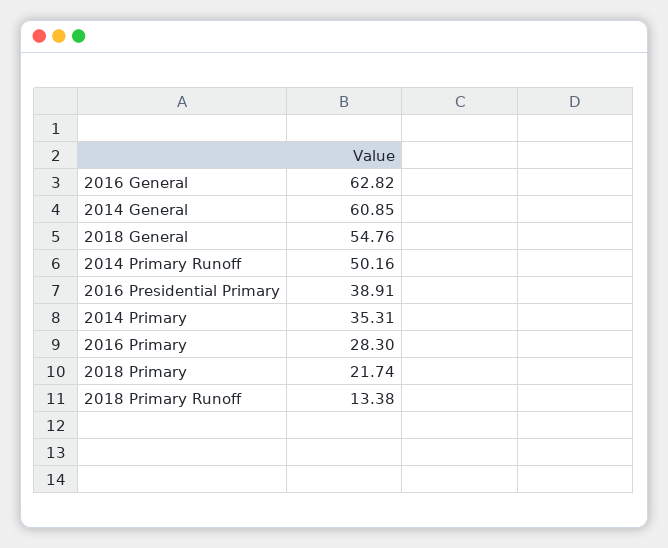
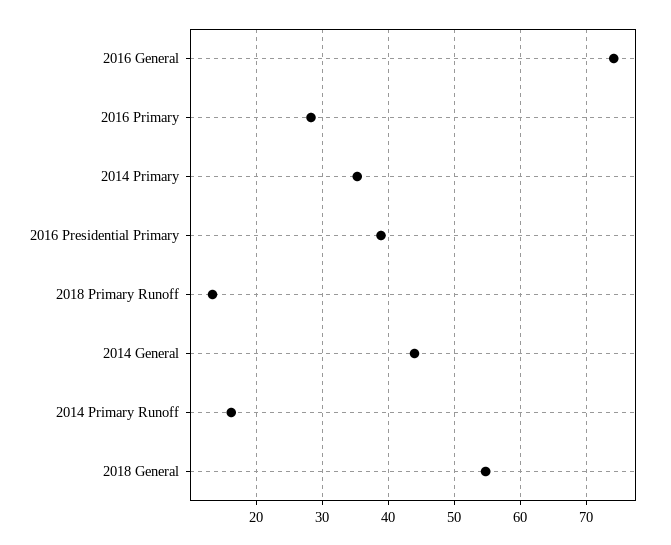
2016 General: 62.82 -> 74
2014 General: 60.85 -> 44
2014 Primary Runoff: 50.16 -> 16
2018 Primary: 21.74 -> none

